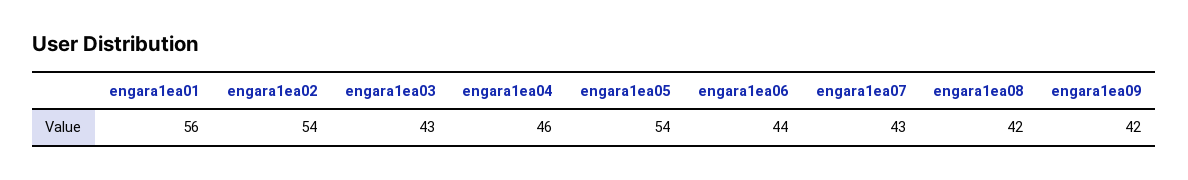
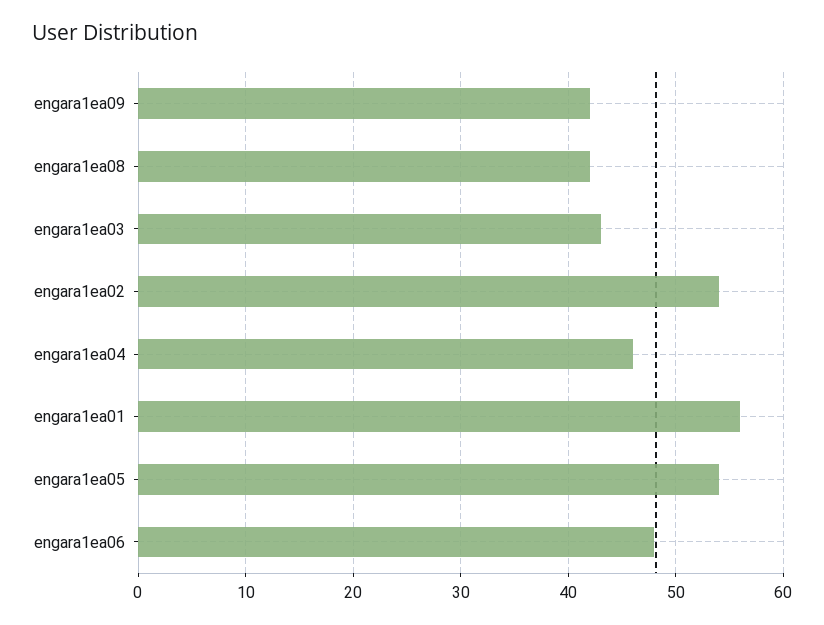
engara1ea06: 44 -> 48
engara1ea07: 43 -> none

